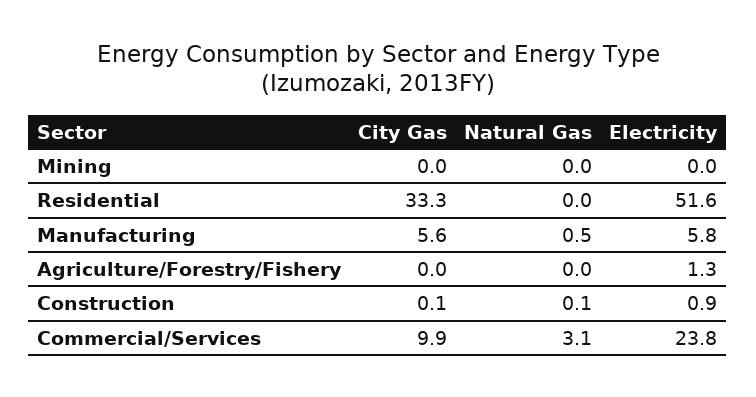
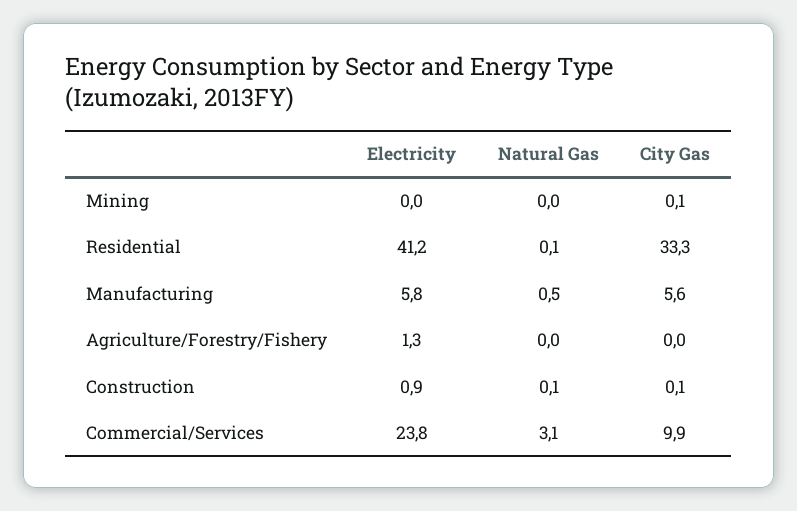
City Gas, Mining: 0 -> 0.1
Natural Gas, Residential: 0 -> 0.1
Electricity, Residential: 51.6 -> 41.2

